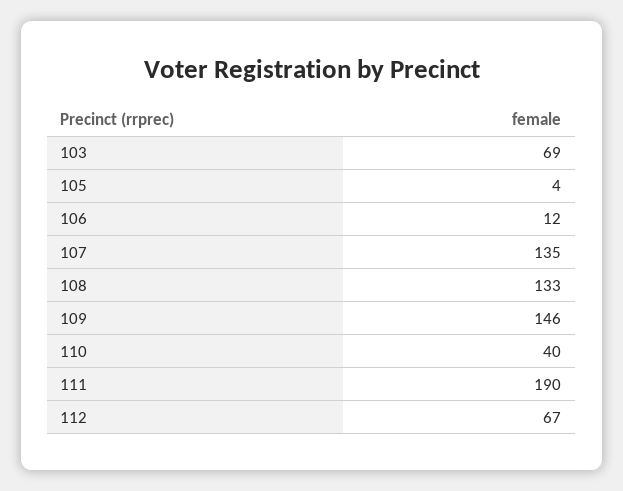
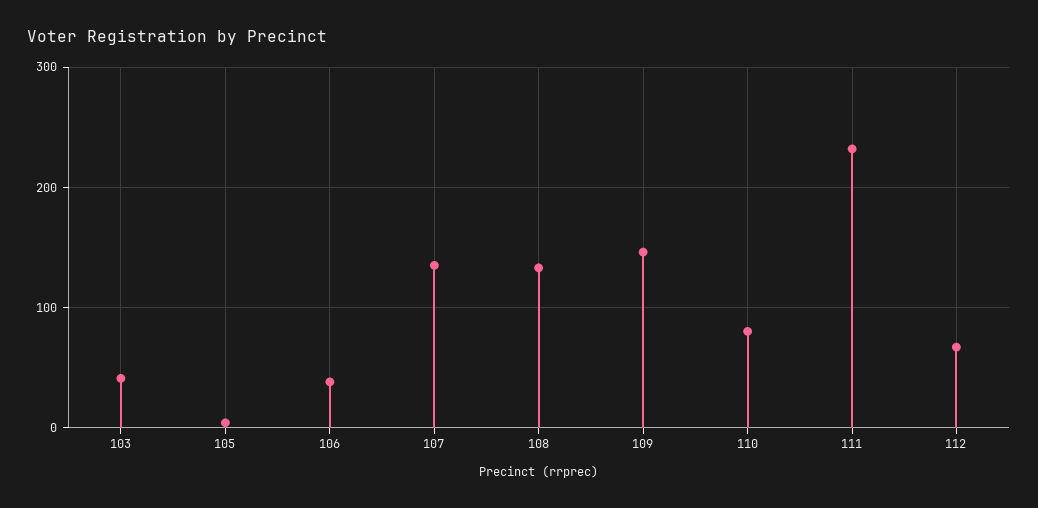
103: 69 -> 40
106: 12 -> 40
110: 40 -> 80
111: 190 -> 230

